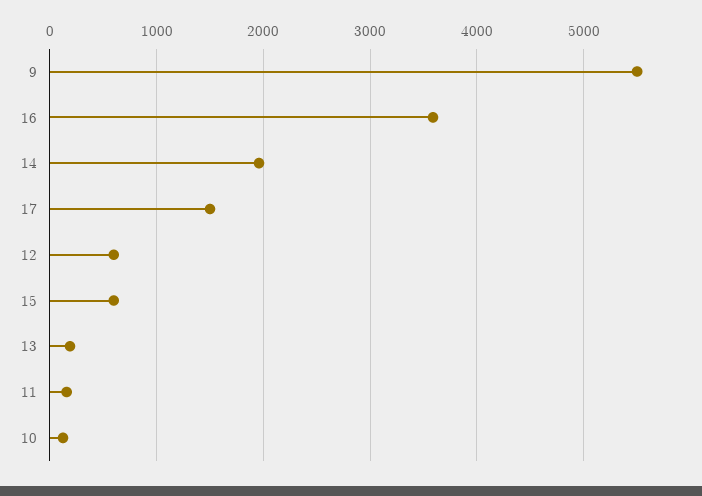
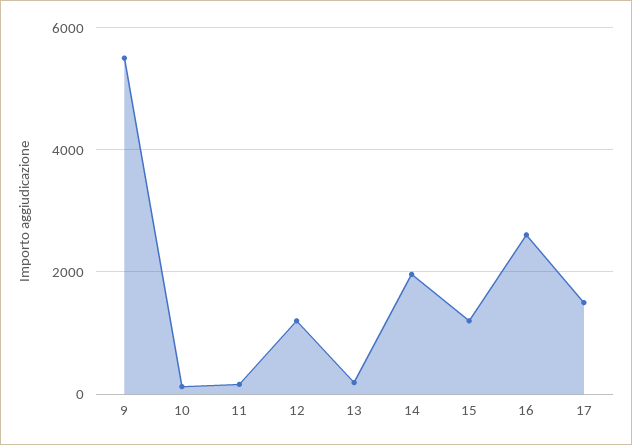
16: 3600 -> 2600
12: 600 -> 1200
15: 600 -> 1200

